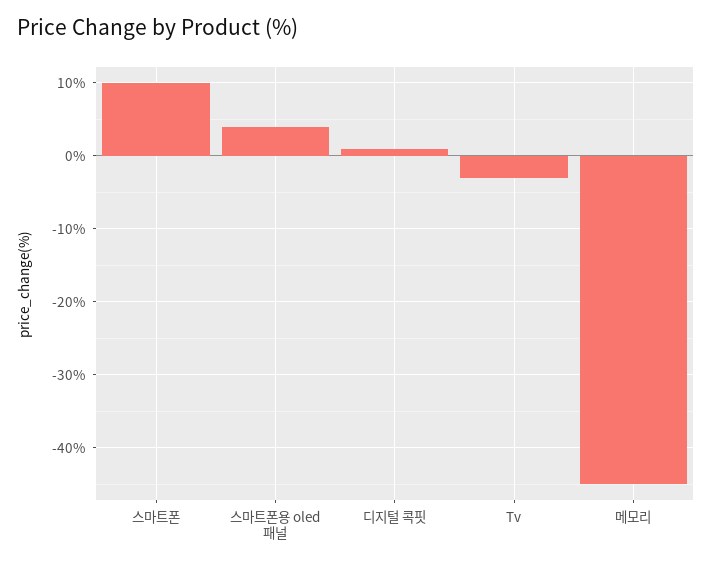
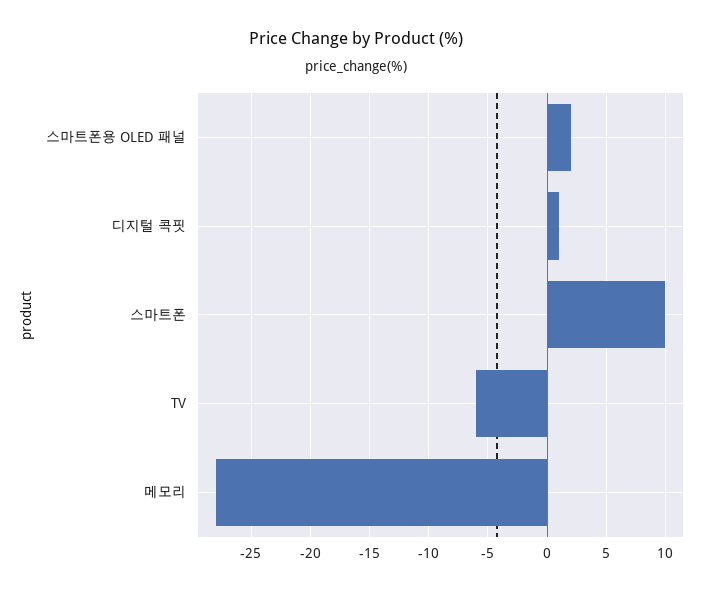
스마트폰용 oled 패널: 4 -> 2
Tv: -3 -> -6
메모리: -45 -> -28

